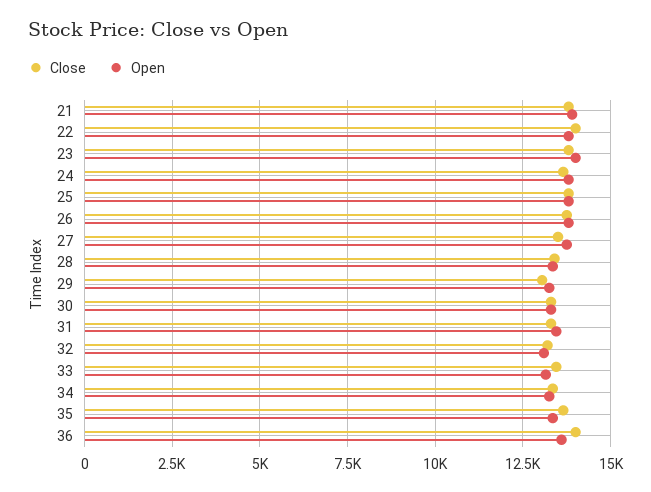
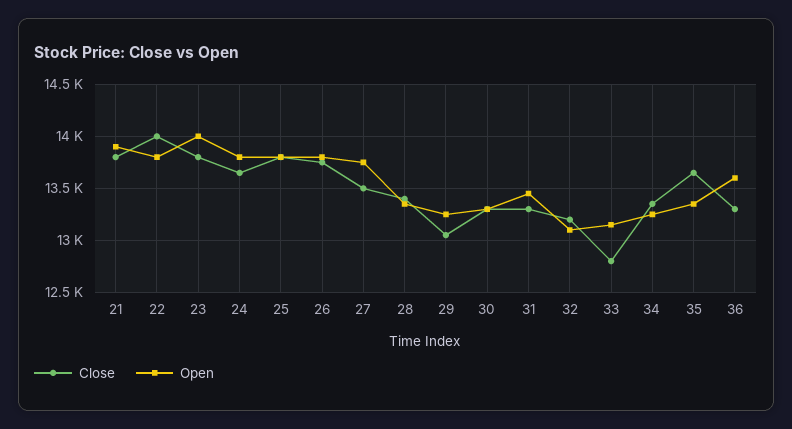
Close, 33: 13500 -> 12800
Close, 36: 14000 -> 13300

